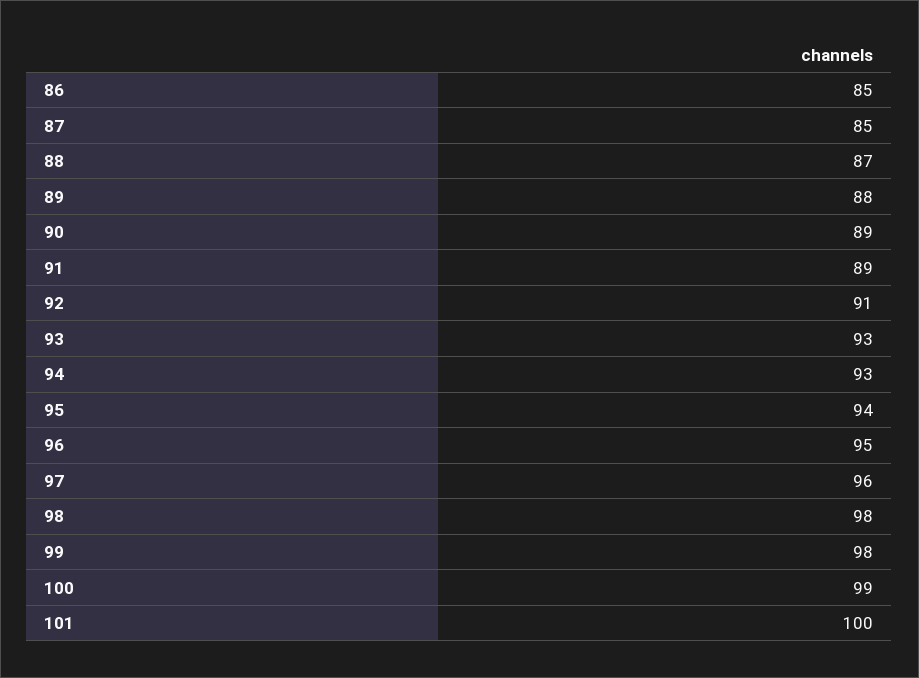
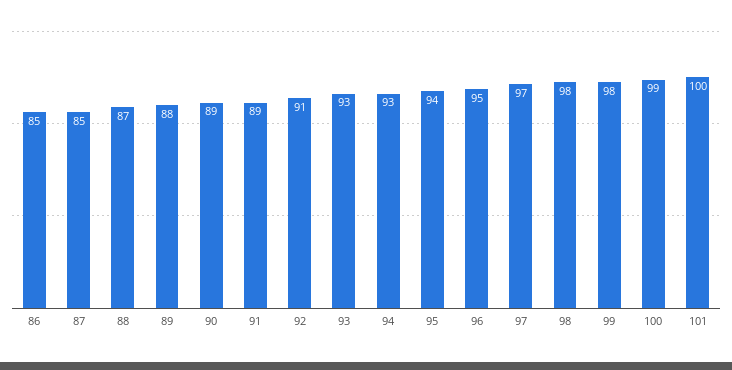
97: 96 -> 97

